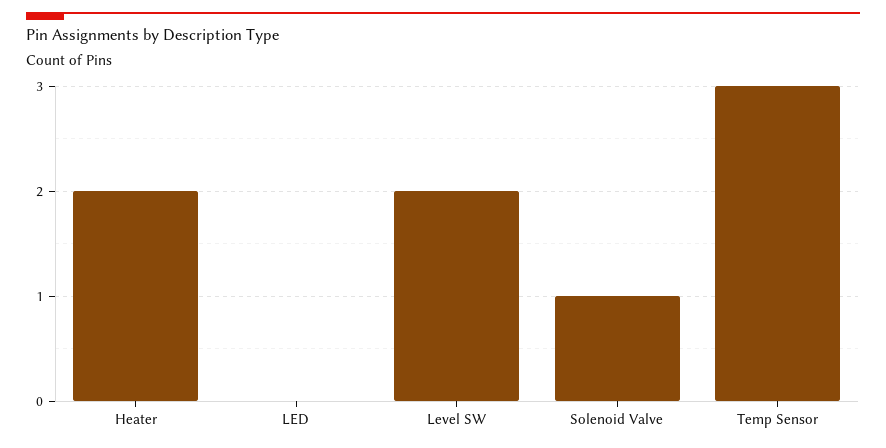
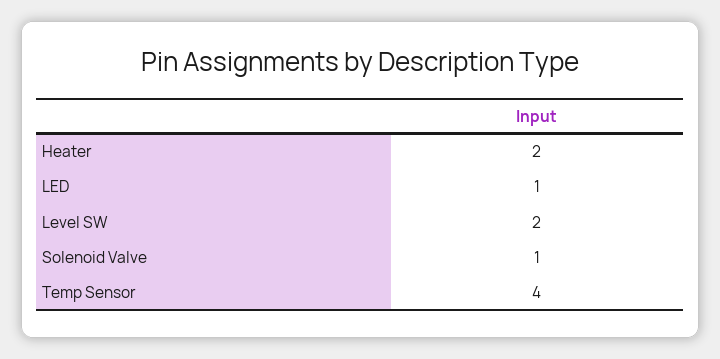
LED: 0 -> 1
Temp Sensor: 3 -> 4

